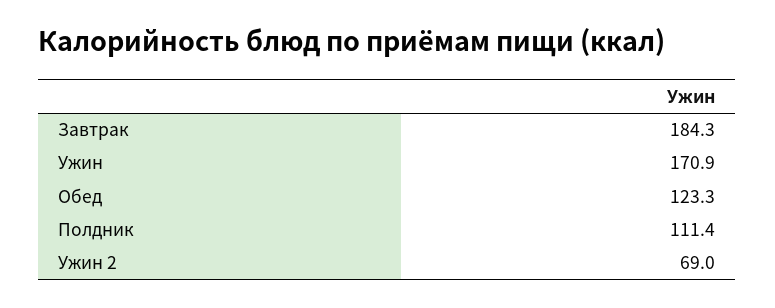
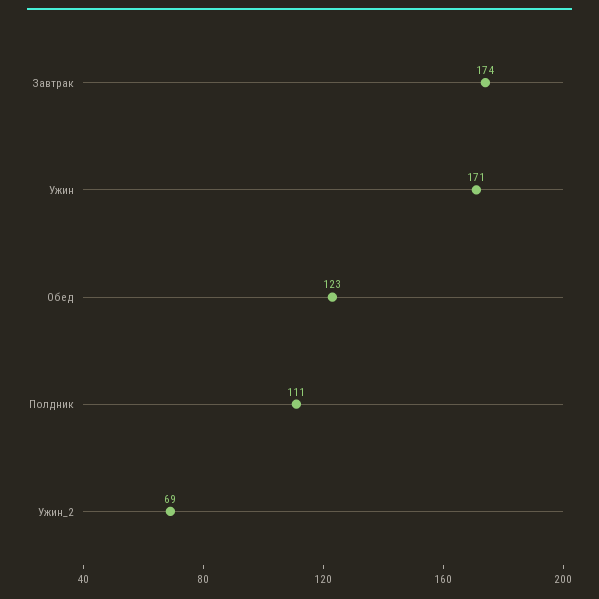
Завтрак: 184.3 -> 174

